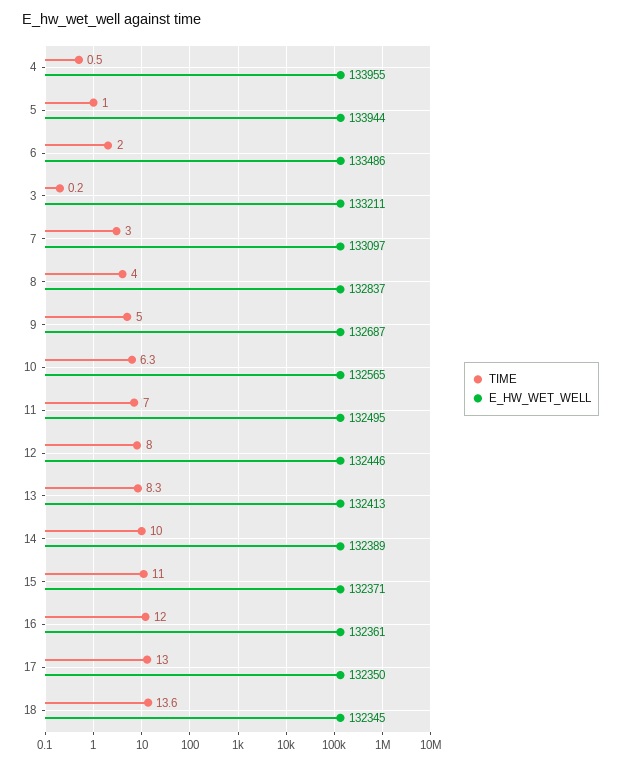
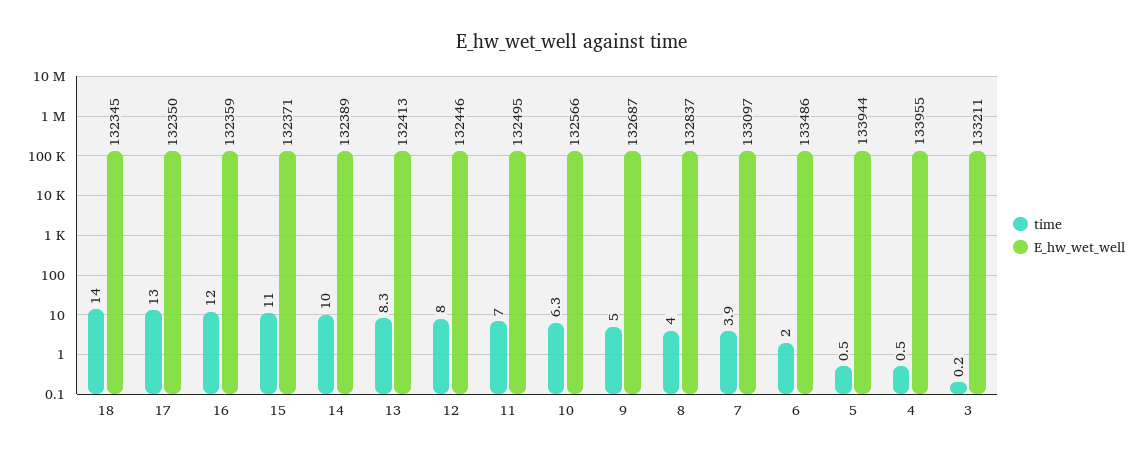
TIME, 5: 1 -> 0.5
TIME, 7: 3 -> 3.9
E_HW_WET_WELL, 10: 132565 -> 132566
E_HW_WET_WELL, 16: 132361 -> 132359
TIME, 18: 13.6 -> 14

